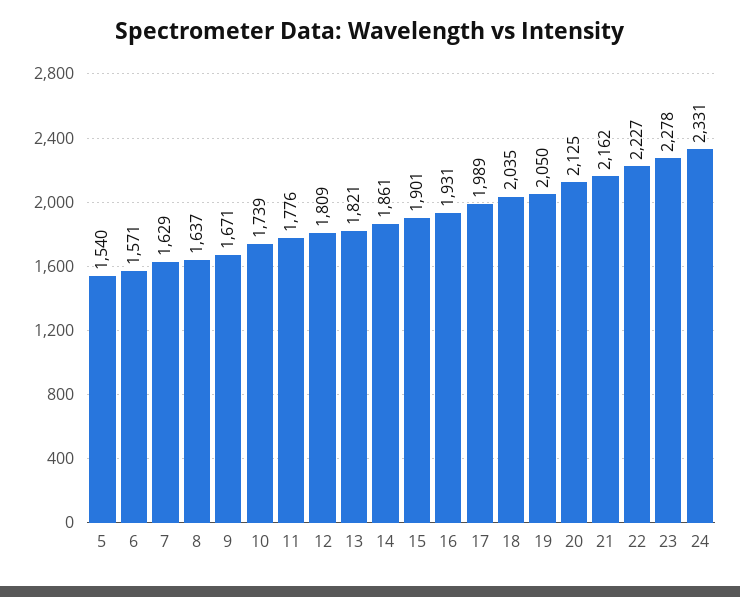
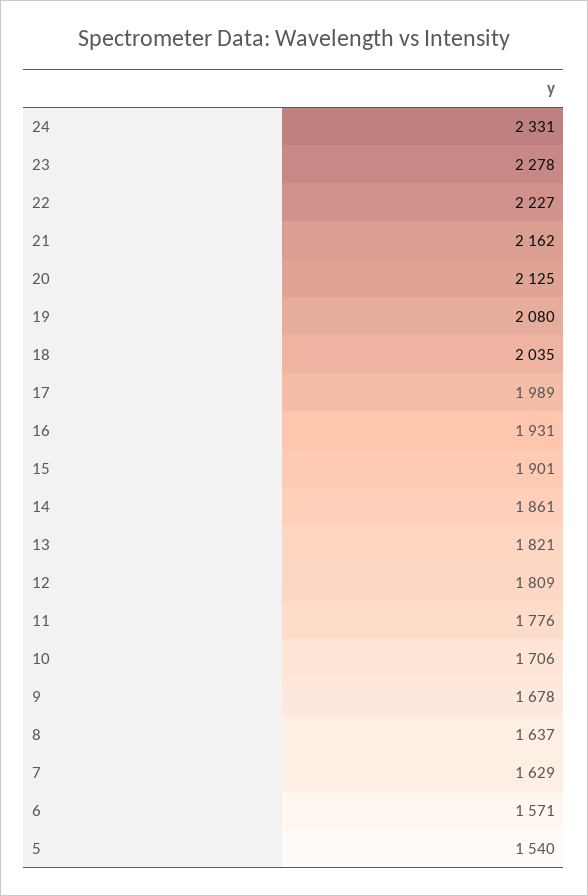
9: 1671 -> 1678
10: 1739 -> 1706
19: 2050 -> 2080

